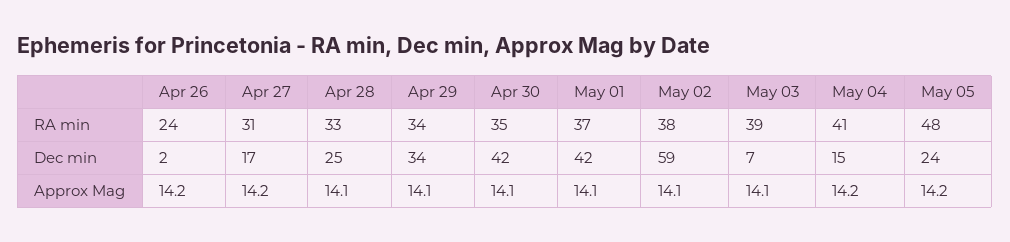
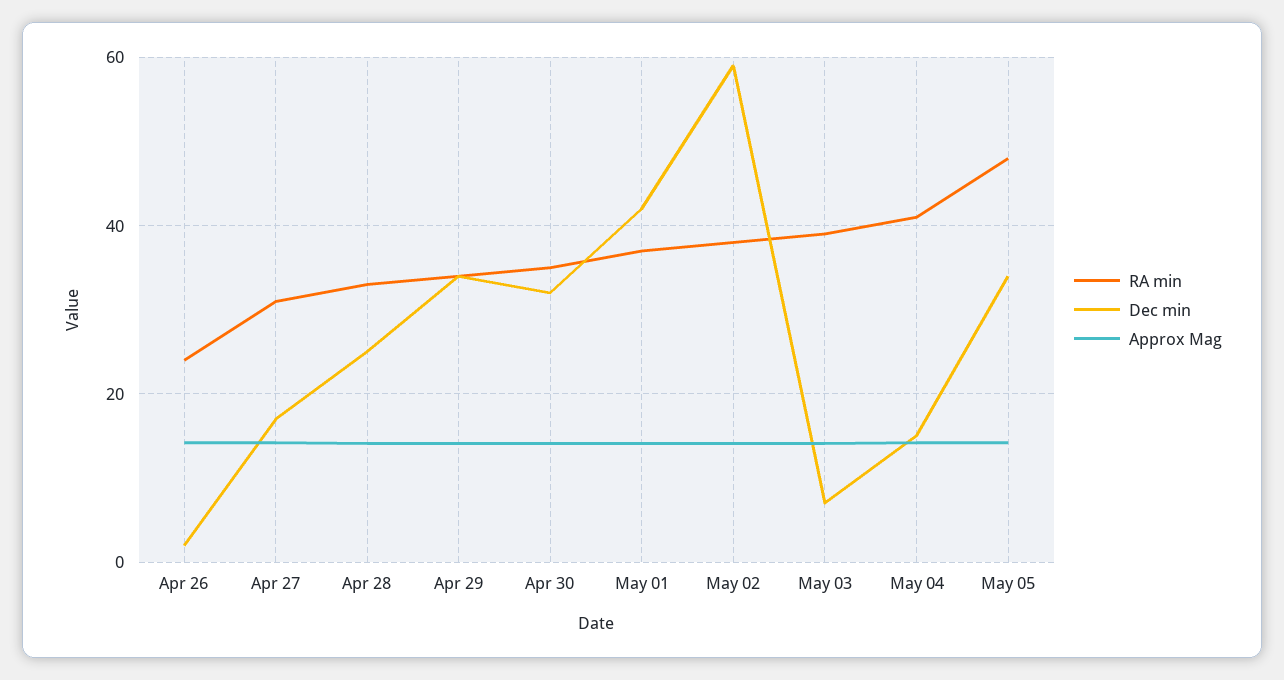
Dec min, Apr 30: 42 -> 32
Dec min, May 05: 24 -> 34

